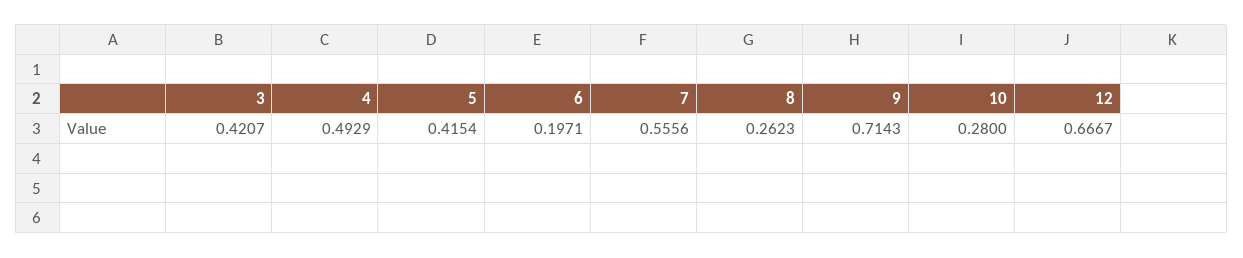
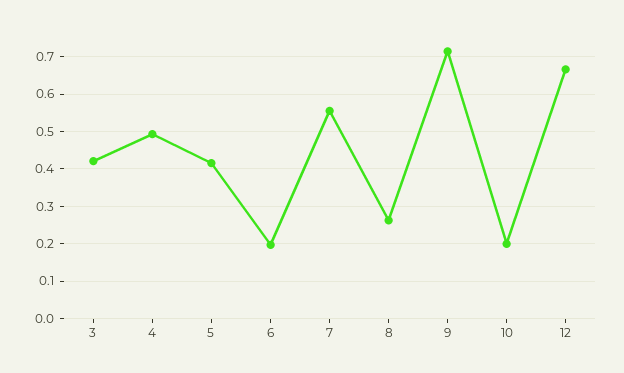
10: 0.28 -> 0.2

